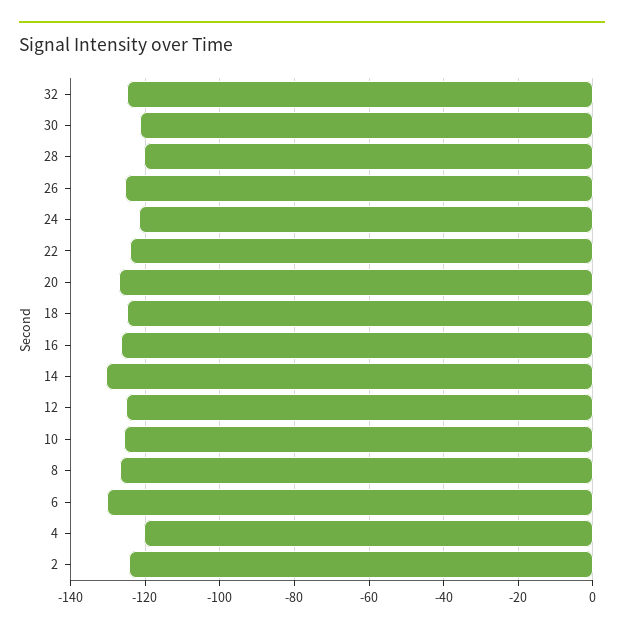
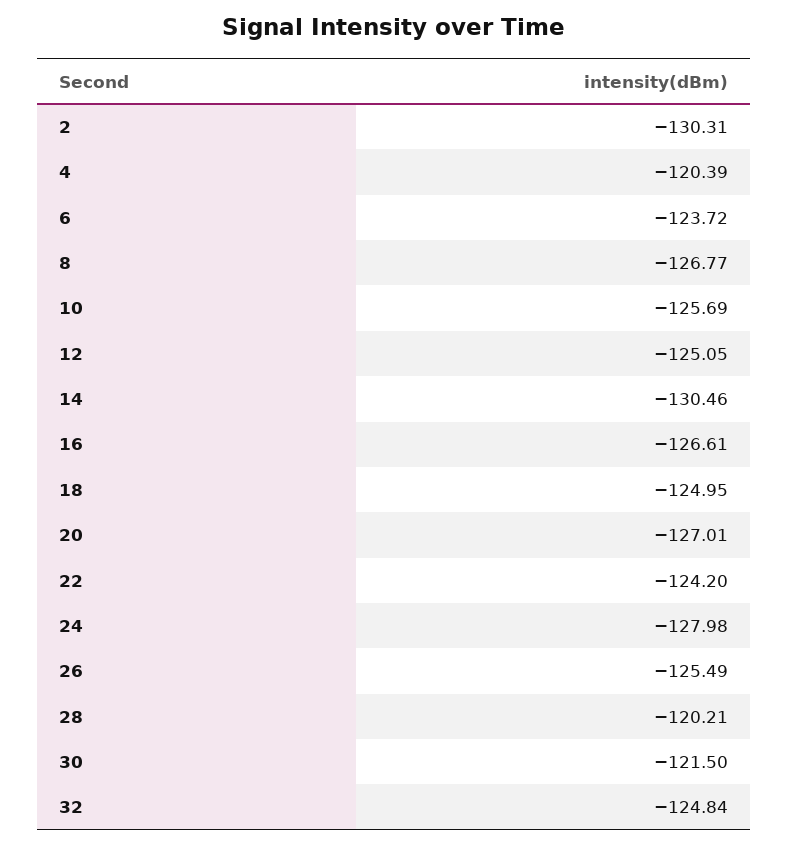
24: -122 -> -127.98
6: -130 -> -123.72
2: -124 -> -130.31

